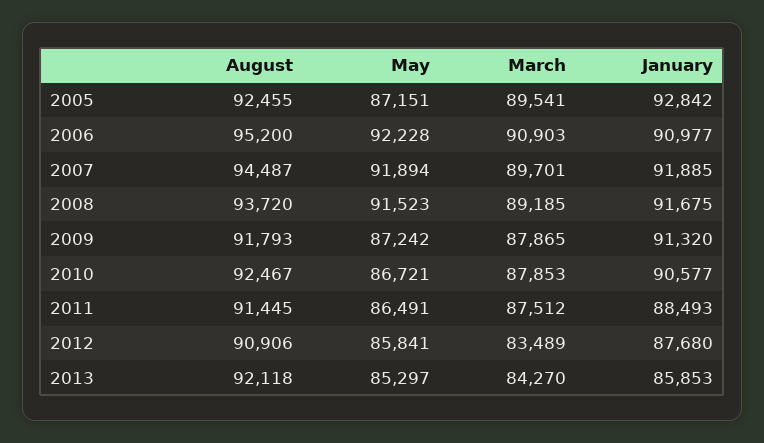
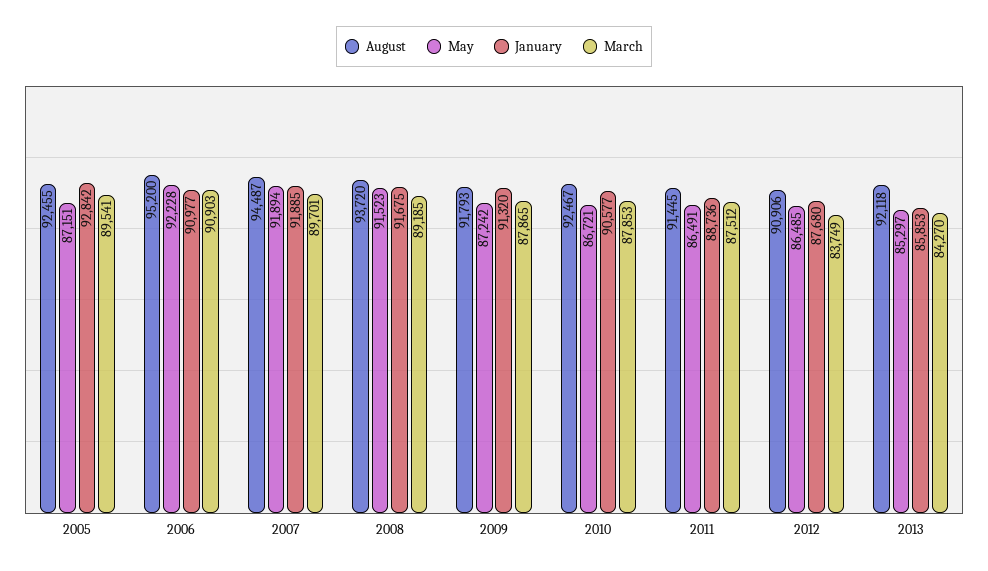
January, 2011: 88493 -> 88736
May, 2012: 85841 -> 86485
March, 2012: 83489 -> 83749

